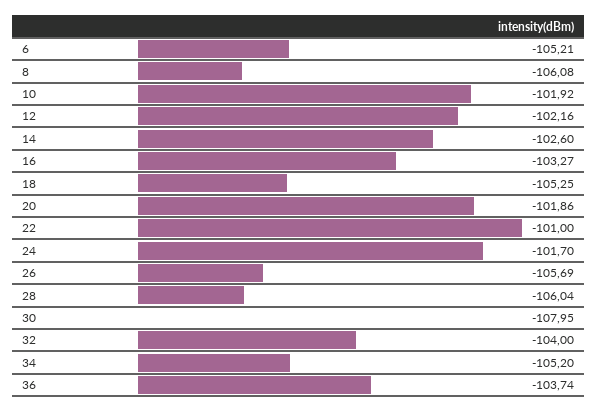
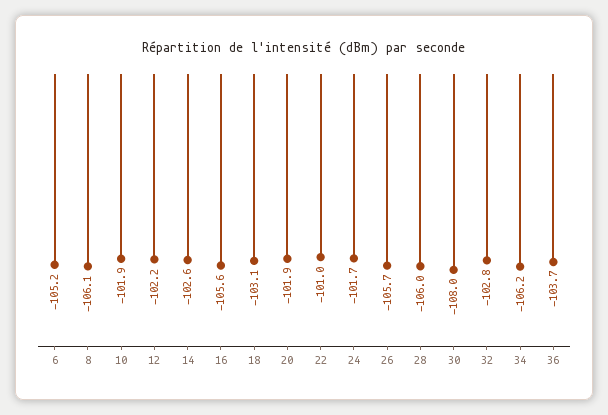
16: -103.27 -> -105.6
18: -105.25 -> -103.1
32: -104 -> -102.8
34: -105.2 -> -106.2

